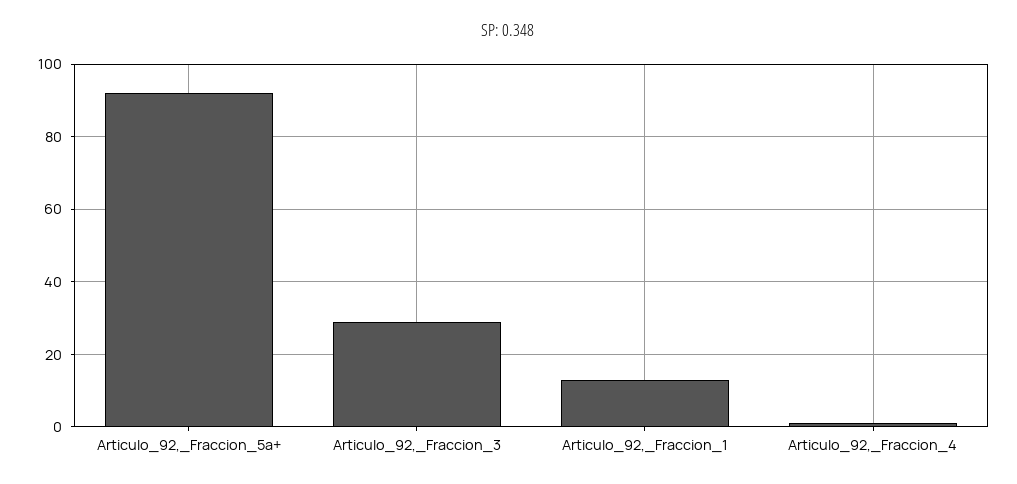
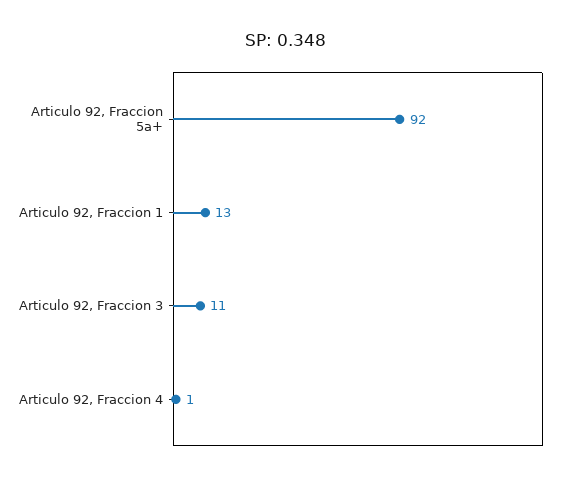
Articulo_92,_Fraccion_3: 30 -> 11

